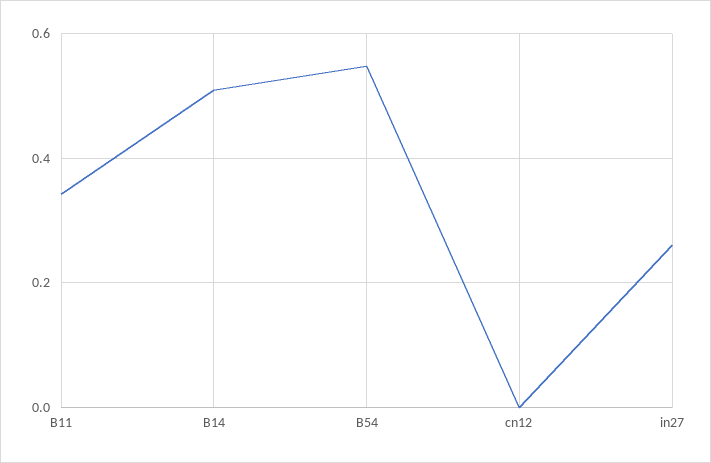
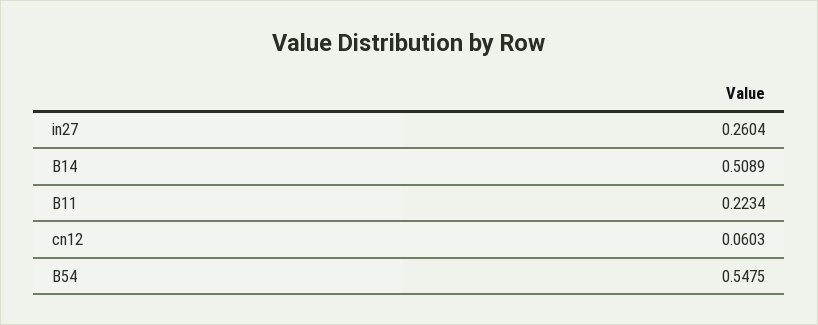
B11: 0.34 -> 0.2234
cn12: 0 -> 0.0603

